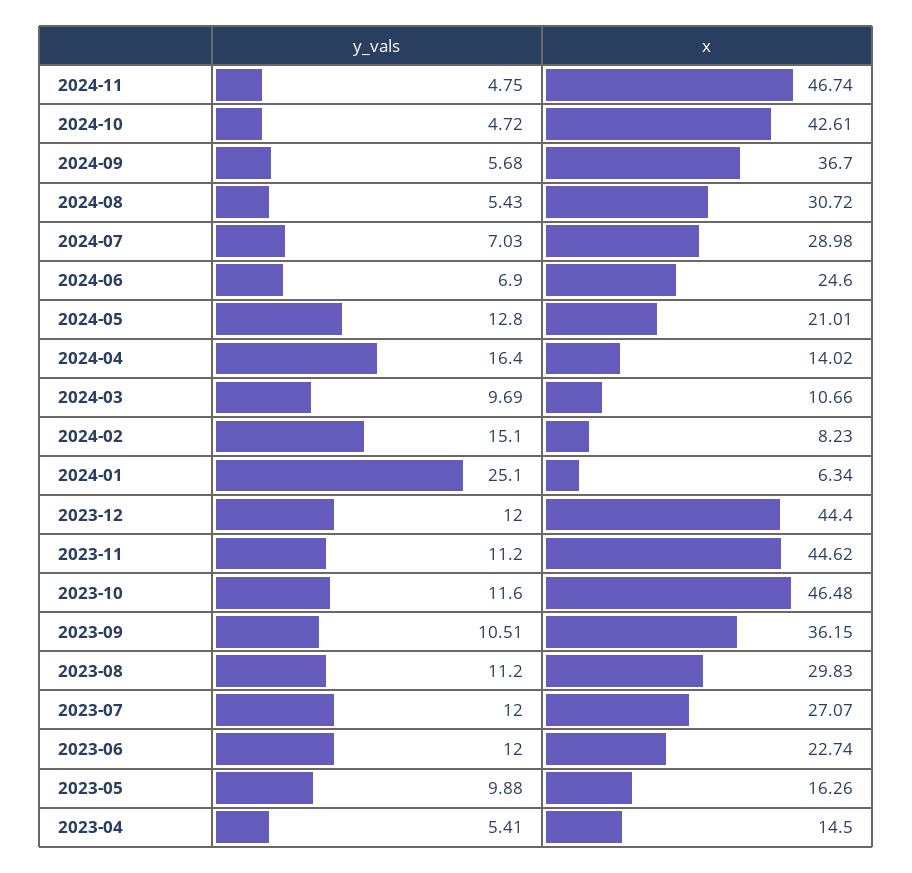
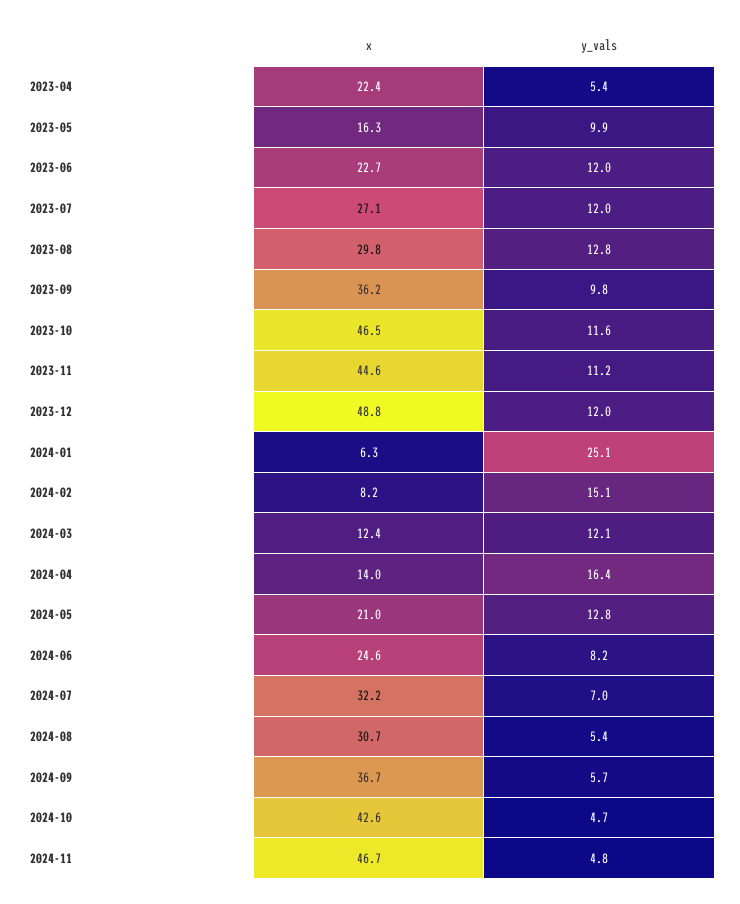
x, 2024-07: 28.98 -> 32.2
y_vals, 2024-06: 6.9 -> 8.2
y_vals, 2024-03: 9.69 -> 12.1
x, 2024-03: 10.66 -> 12.4
x, 2023-12: 44.4 -> 48.8
y_vals, 2023-09: 10.51 -> 9.8
y_vals, 2023-08: 11.2 -> 12.8
x, 2023-04: 14.5 -> 22.4

